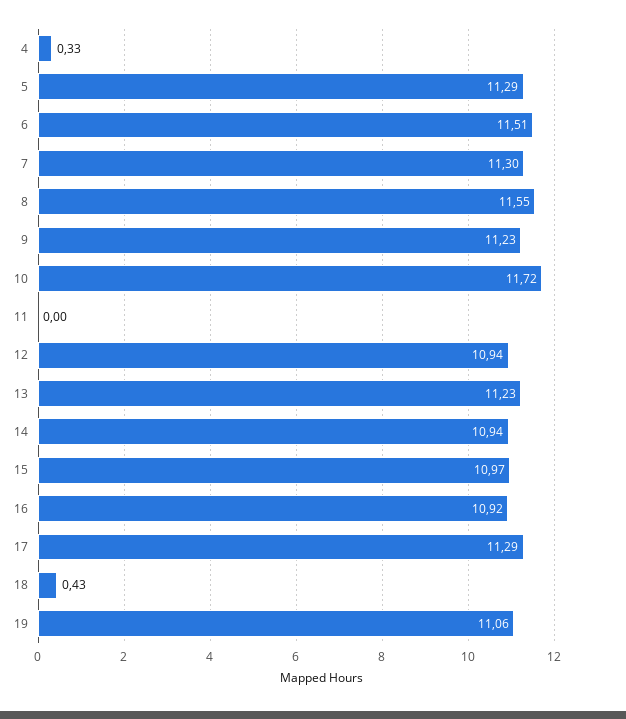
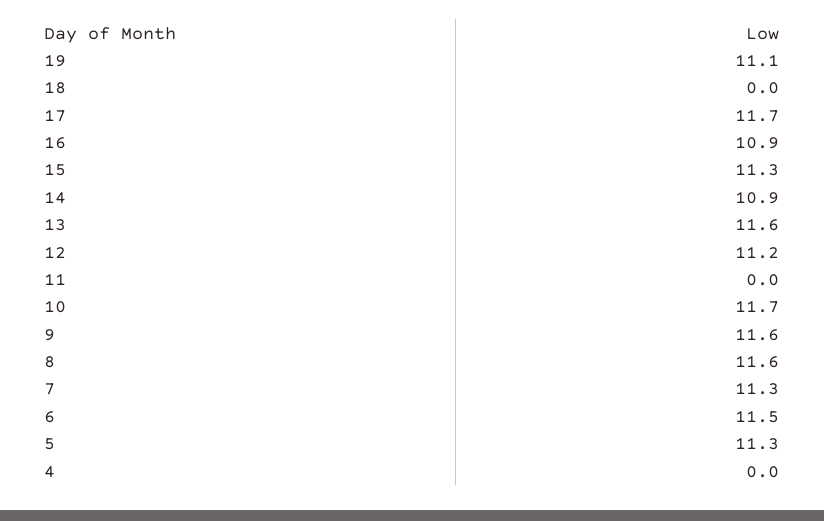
4: 0.33 -> 0
9: 11.23 -> 11.6
12: 10.94 -> 11.2
13: 11.23 -> 11.6
15: 10.97 -> 11.3
17: 11.29 -> 11.7
18: 0.43 -> 0

